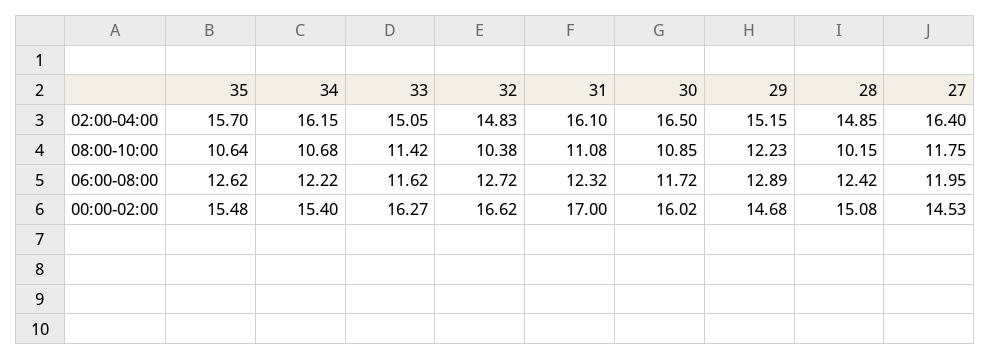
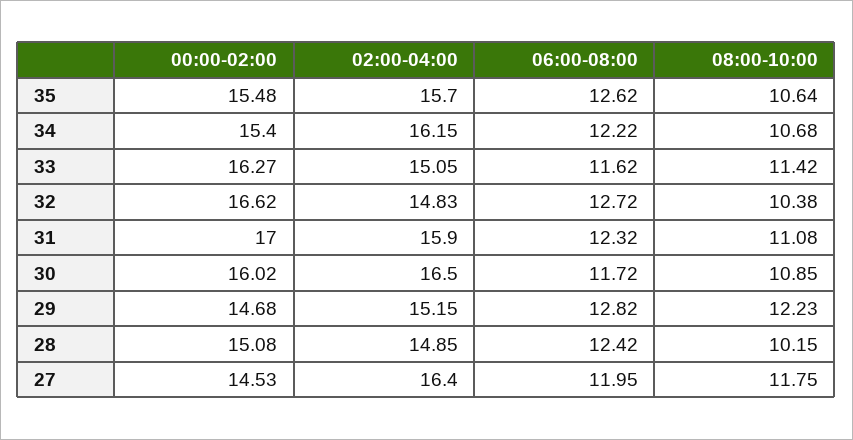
31, 02:00-04:00: 16.1 -> 15.9
29, 06:00-08:00: 12.89 -> 12.82

